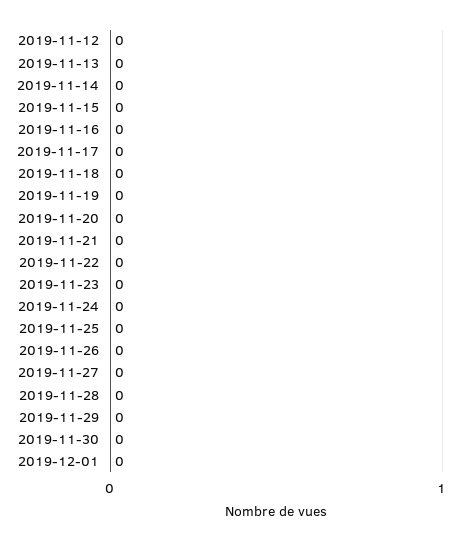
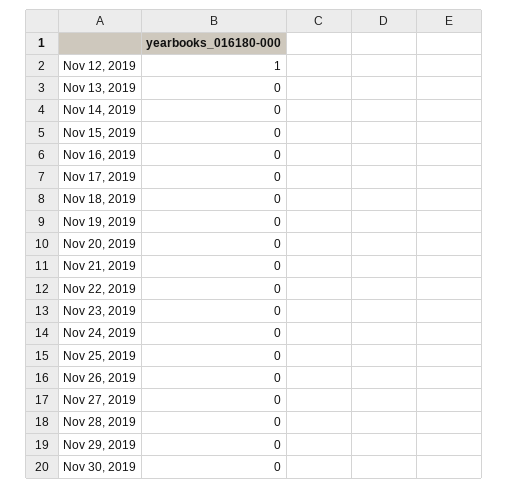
2019-11-12: 0 -> 1
2019-12-01: 0 -> none

